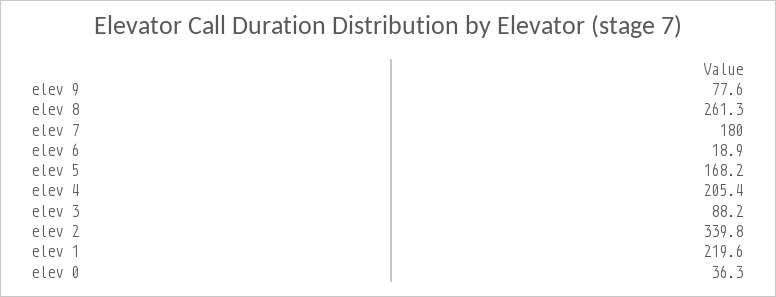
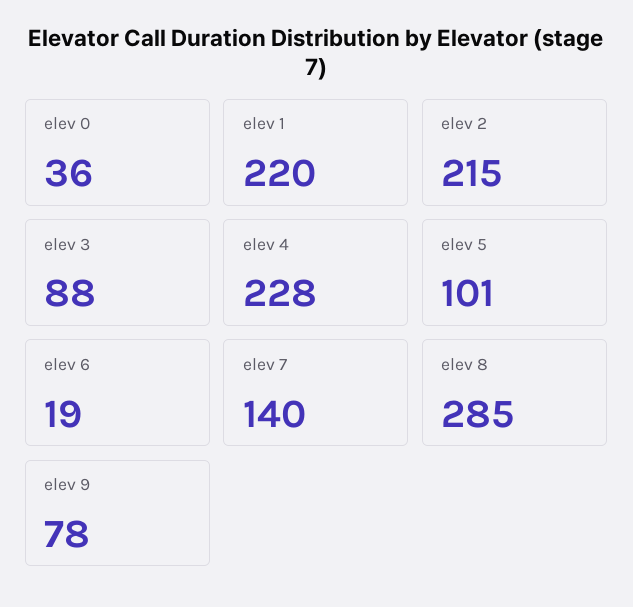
elev 8: 261.3 -> 285
elev 7: 180 -> 140
elev 5: 168.2 -> 101
elev 4: 205.4 -> 228
elev 2: 339.8 -> 215

